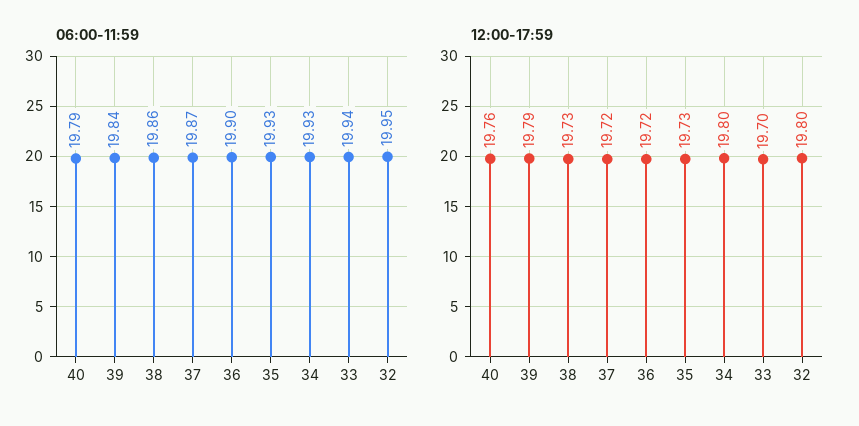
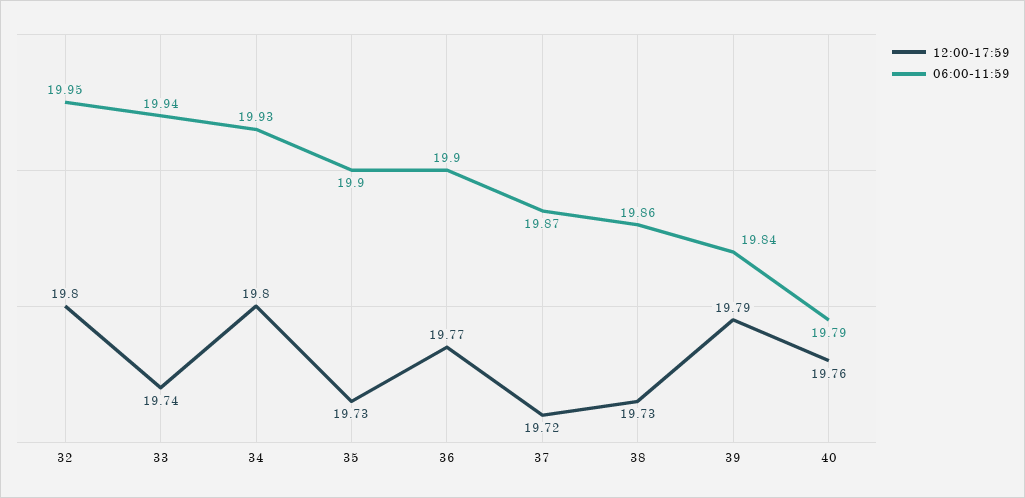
06:00-11:59, 35: 19.93 -> 19.9
12:00-17:59, 36: 19.72 -> 19.77
12:00-17:59, 33: 19.7 -> 19.74

